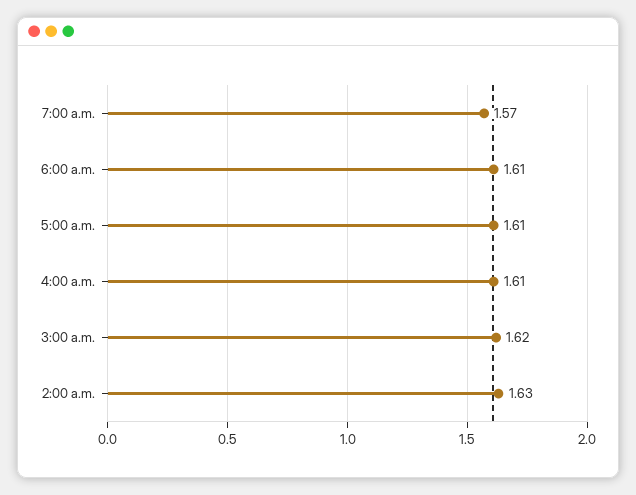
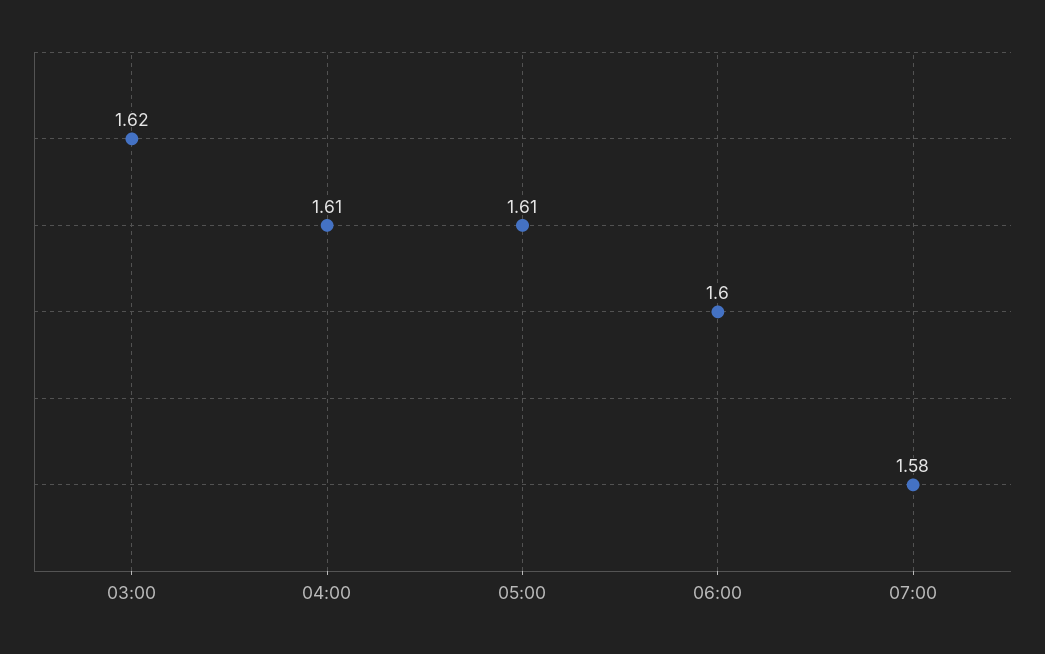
7:00 a.m.: 1.57 -> 1.58
6:00 a.m.: 1.61 -> 1.6
2:00 a.m.: 1.63 -> none

